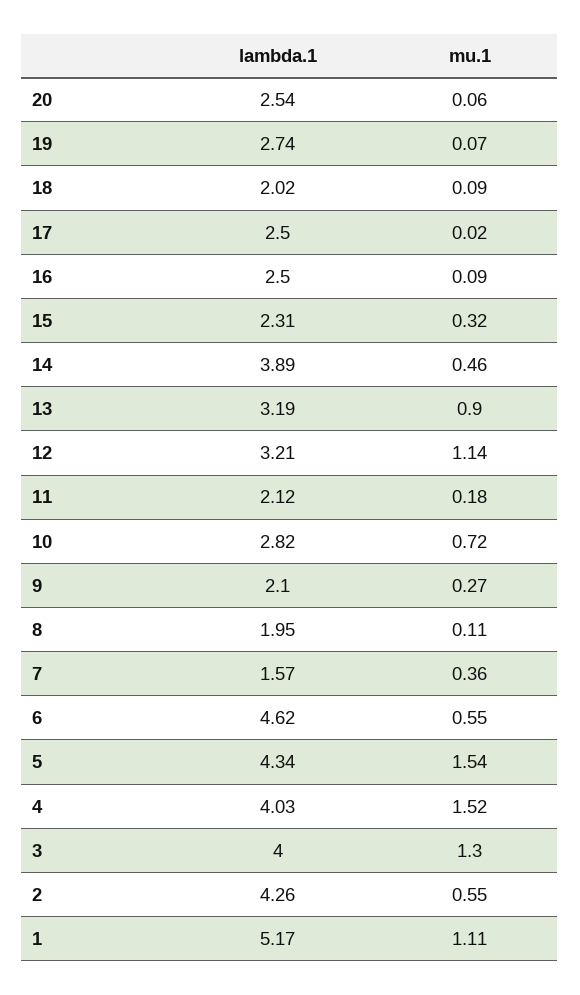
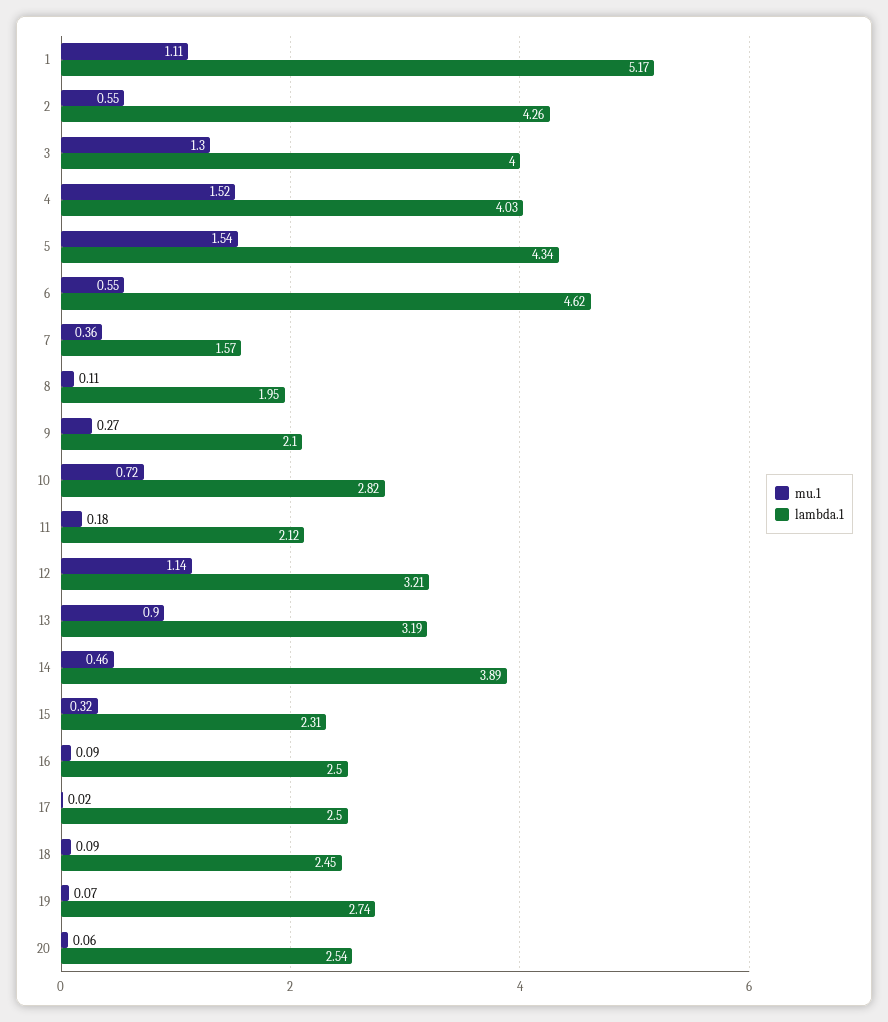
lambda.1, 18: 2.02 -> 2.45

